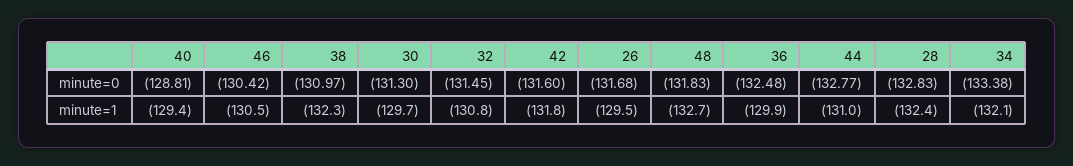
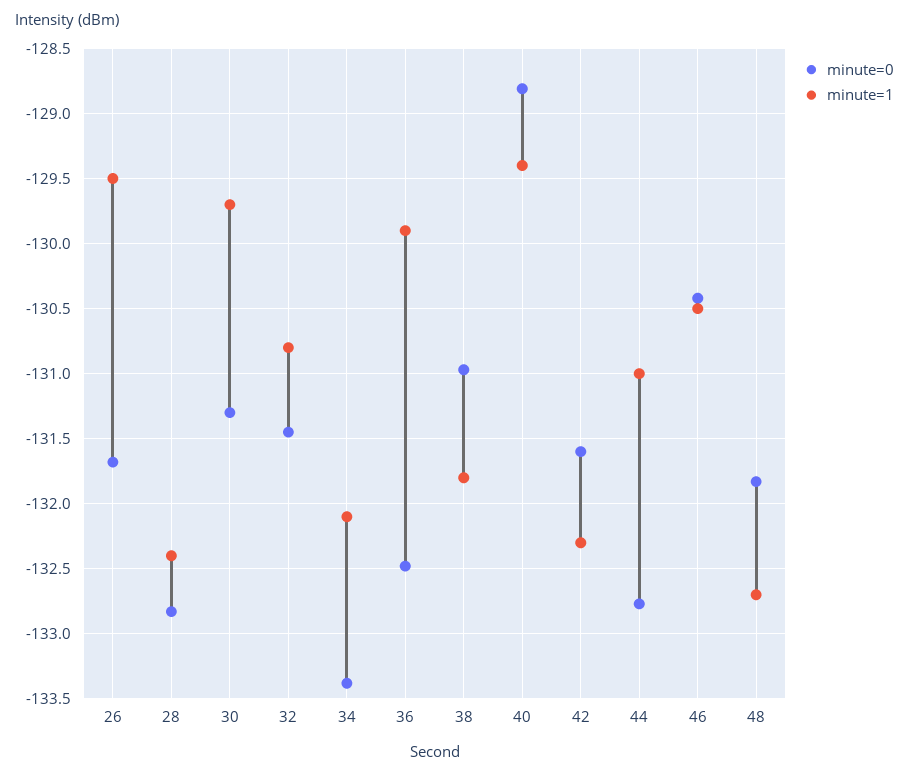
minute=1, 38: -132.3 -> -131.8
minute=1, 42: -131.8 -> -132.3

